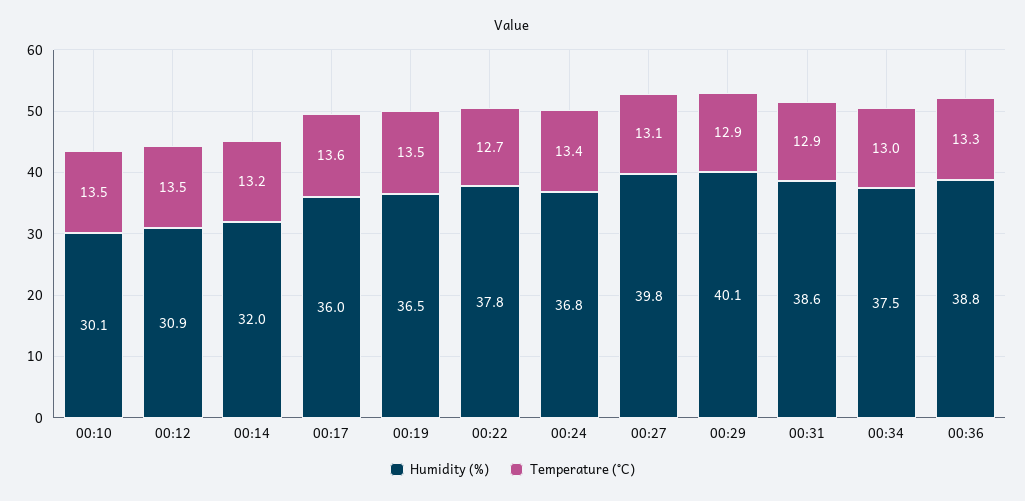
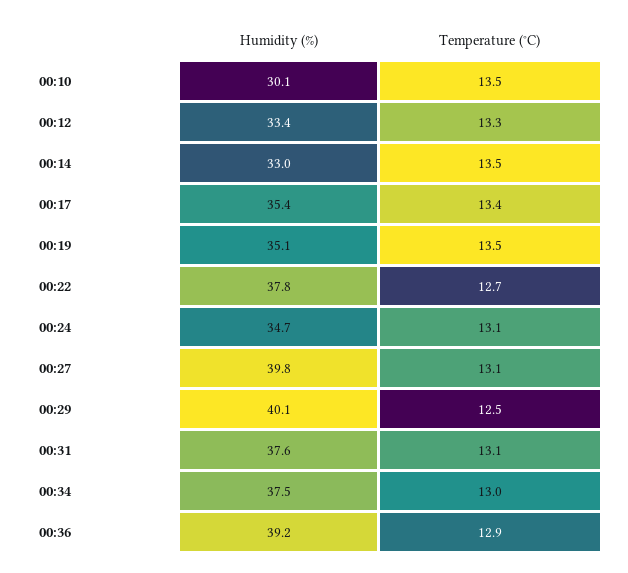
Humidity (%), 00:12: 30.9 -> 33.4
Temperature (°C), 00:12: 13.5 -> 13.3
Humidity (%), 00:14: 32 -> 33
Temperature (°C), 00:14: 13.2 -> 13.5
Humidity (%), 00:17: 36 -> 35.4
Temperature (°C), 00:17: 13.6 -> 13.4
Humidity (%), 00:19: 36.5 -> 35.1
Humidity (%), 00:24: 36.8 -> 34.7
Temperature (°C), 00:24: 13.4 -> 13.1
Temperature (°C), 00:29: 12.9 -> 12.5
Humidity (%), 00:31: 38.6 -> 37.6
Temperature (°C), 00:31: 12.9 -> 13.1
Humidity (%), 00:36: 38.8 -> 39.2
Temperature (°C), 00:36: 13.3 -> 12.9

